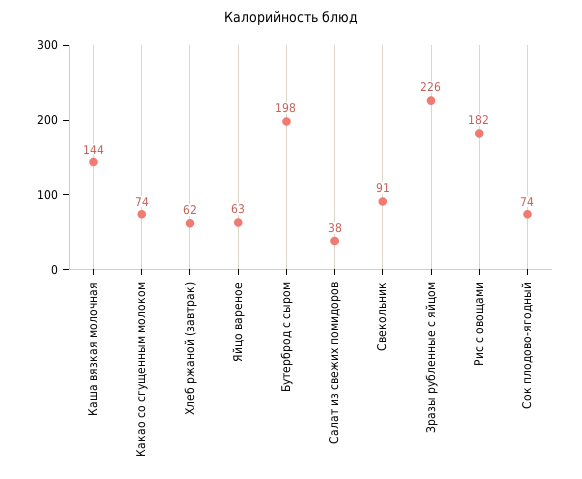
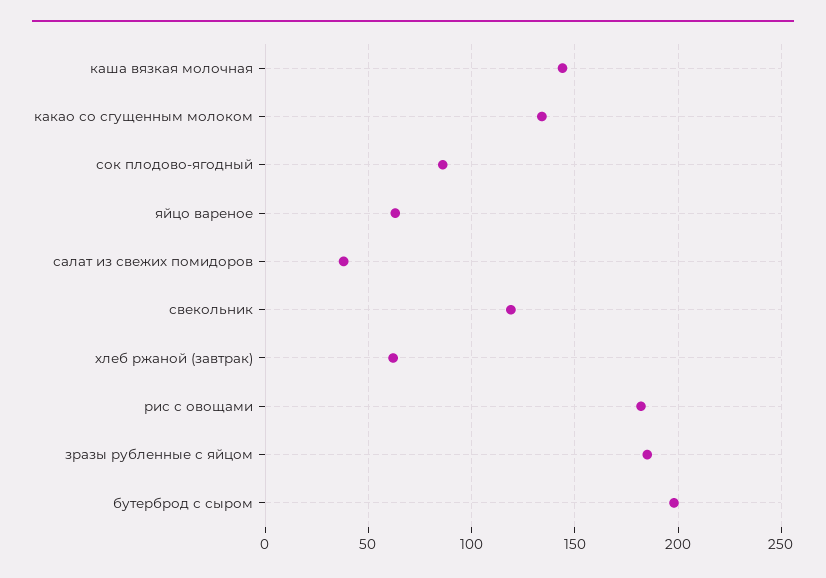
Какао со сгущенным молоком: 74 -> 135
Свекольник: 91 -> 120
Зразы рубленные с яйцом: 226 -> 185
Сок плодово-ягодный: 74 -> 85

